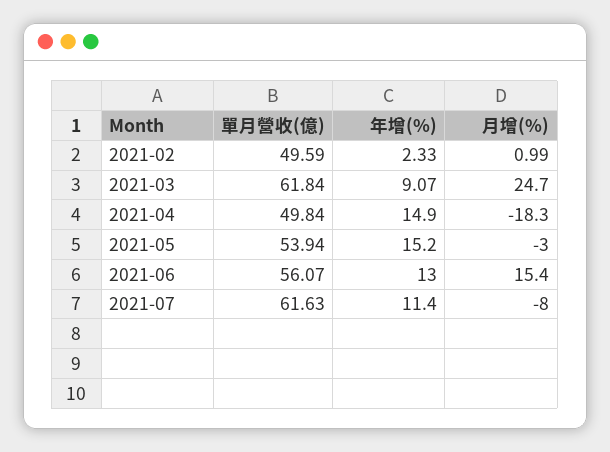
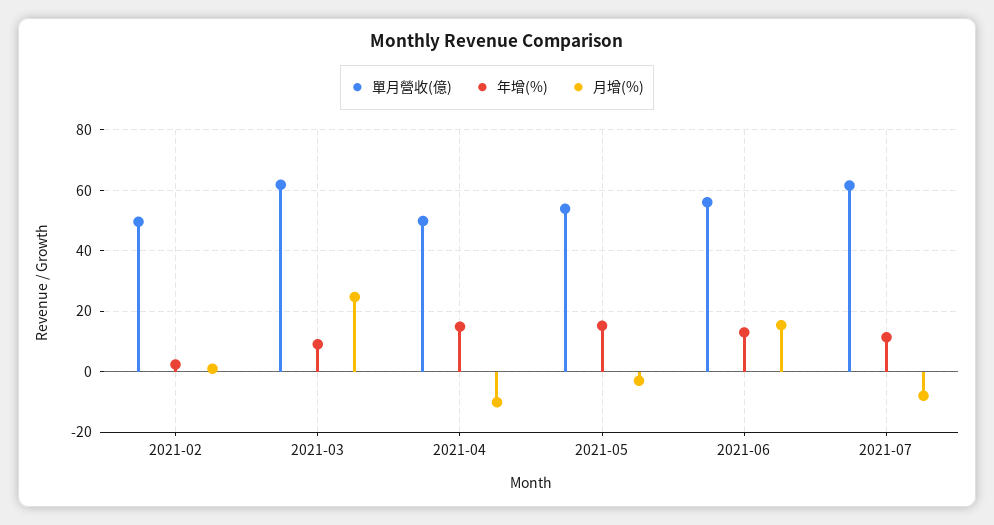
月增(%), 2021-04: -18.3 -> -10

